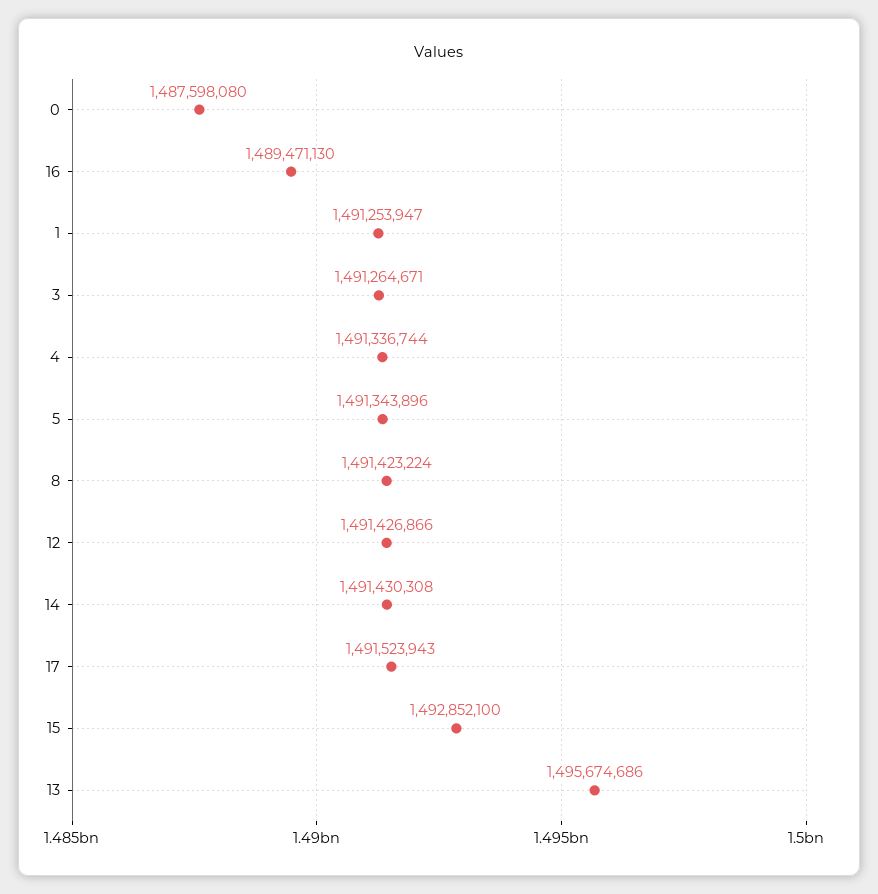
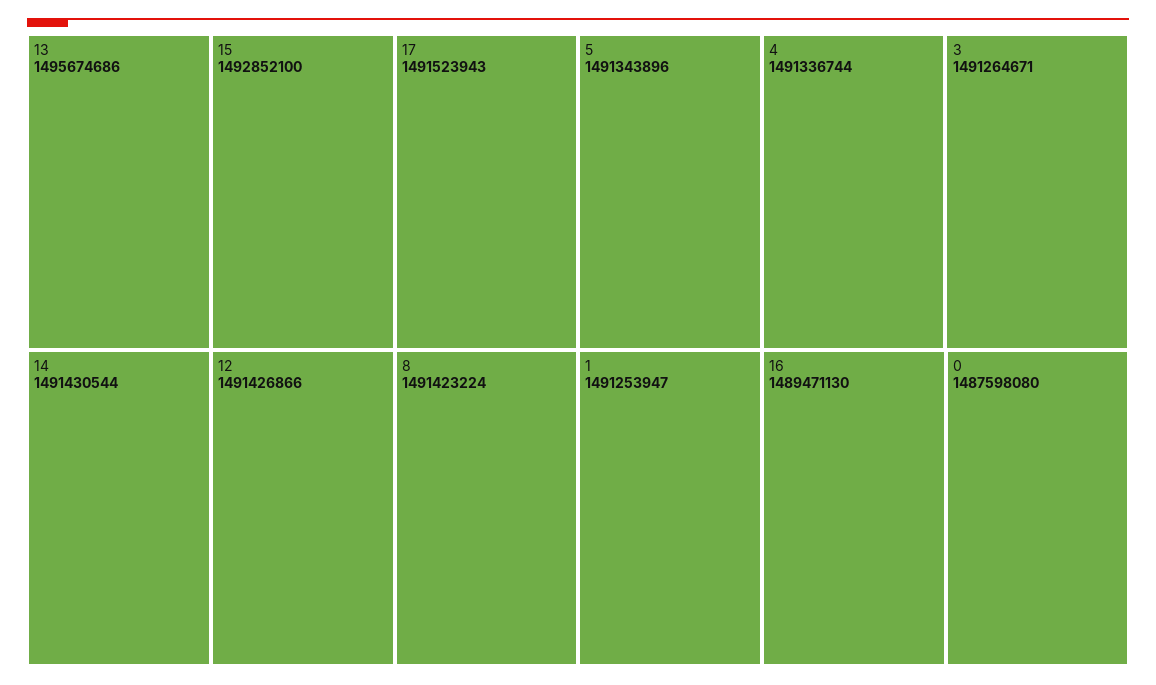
14: 1491430308 -> 1491430544

